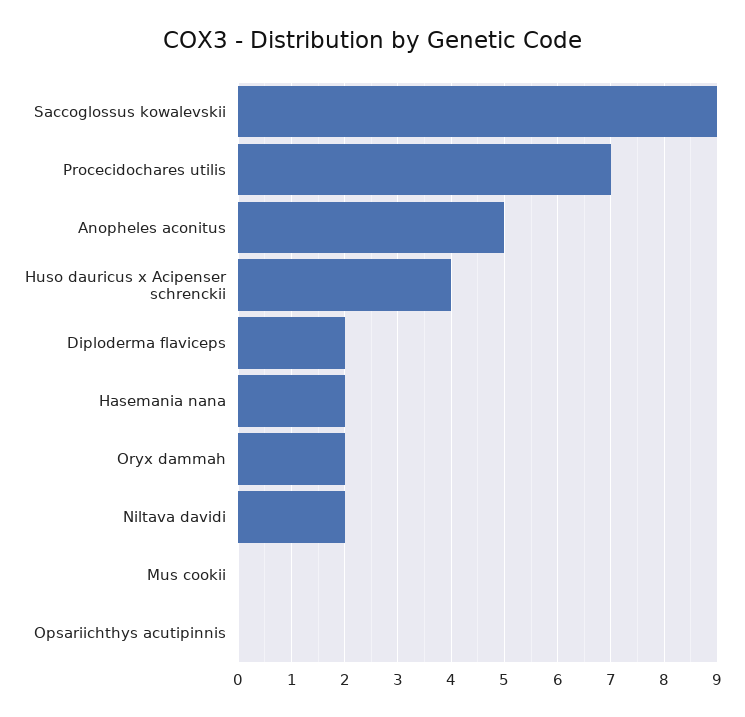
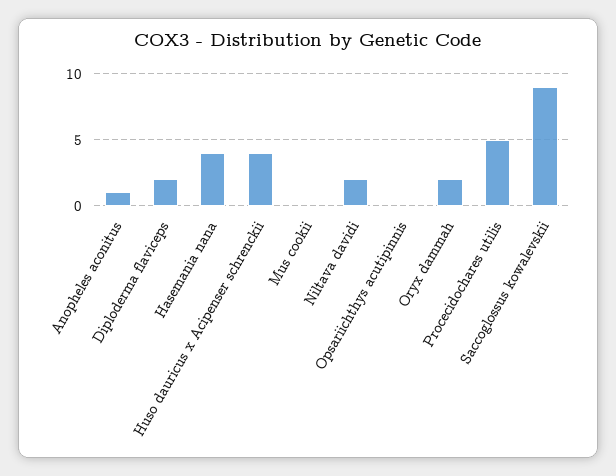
Procecidochares utilis: 7 -> 5
Anopheles aconitus: 5 -> 1
Hasemania nana: 2 -> 4

